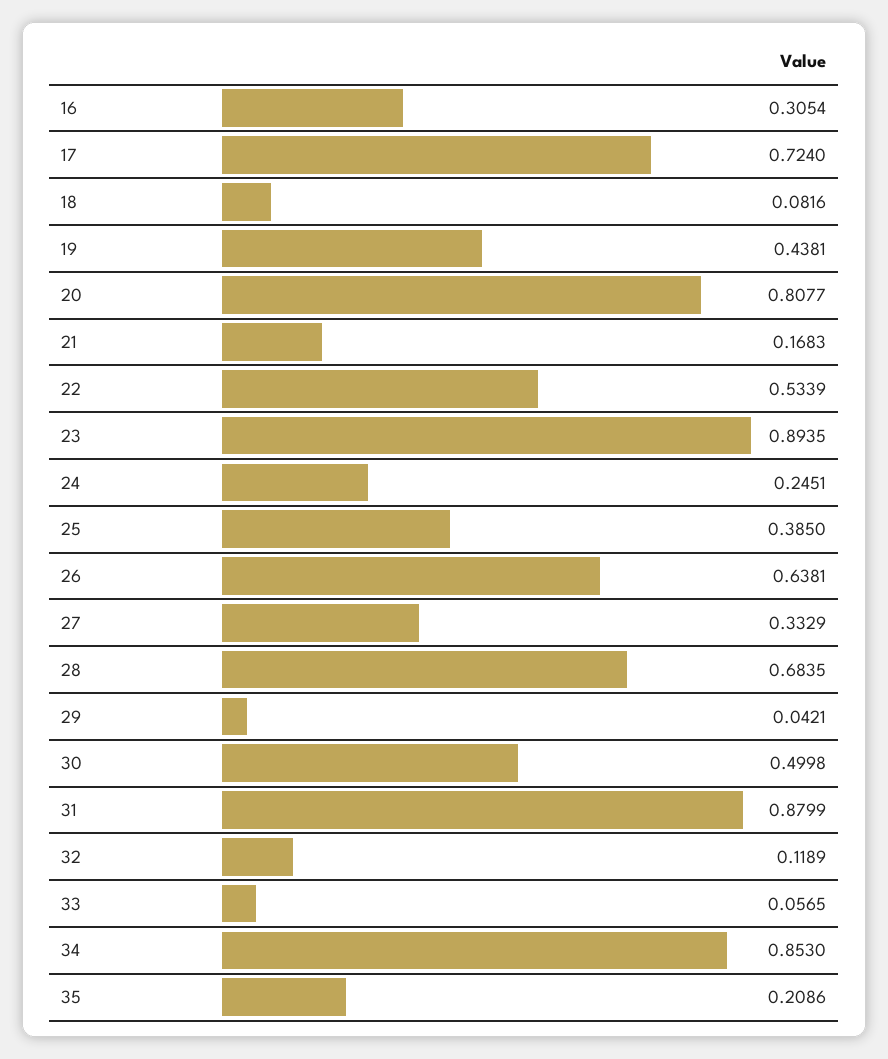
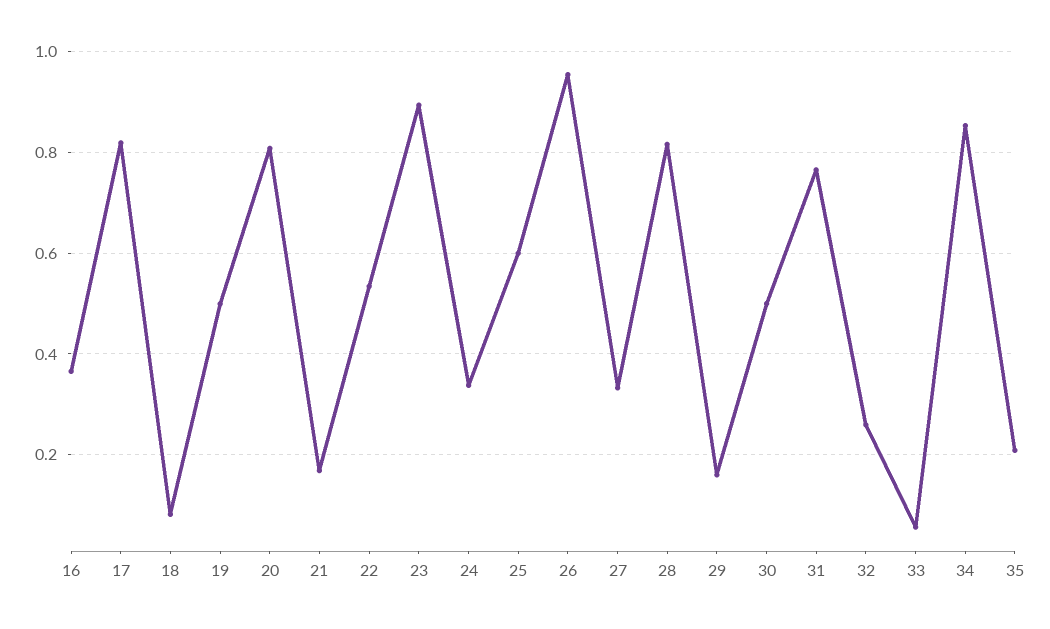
16: 0.3054 -> 0.36
17: 0.724 -> 0.82
19: 0.4381 -> 0.5
24: 0.2451 -> 0.34
25: 0.385 -> 0.6
26: 0.6381 -> 0.96
28: 0.6835 -> 0.82
29: 0.0421 -> 0.16
31: 0.8799 -> 0.76
32: 0.1189 -> 0.26

